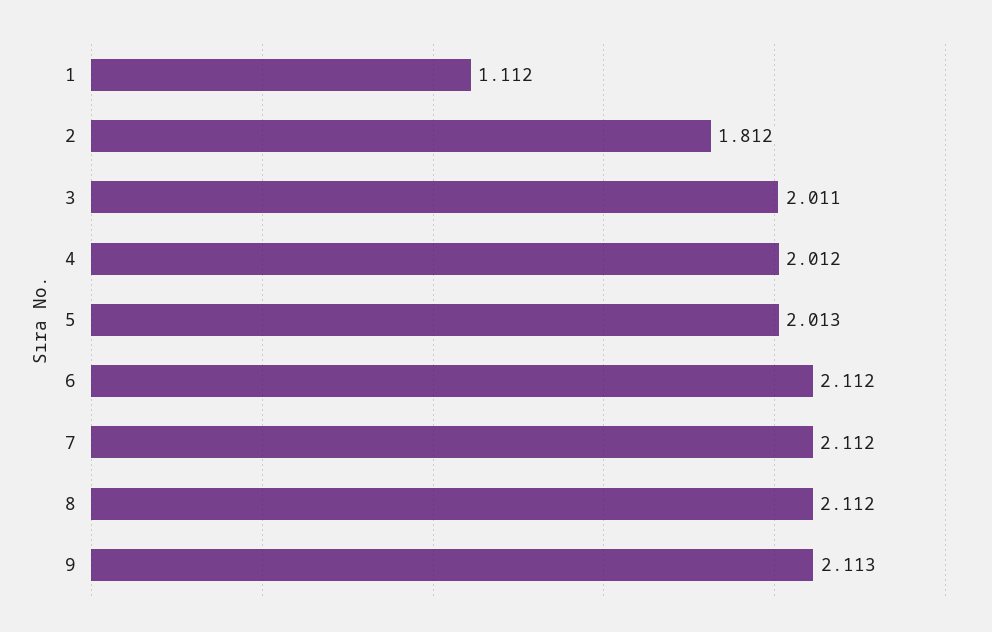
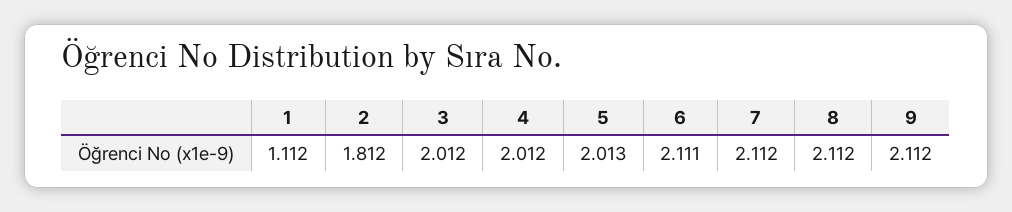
3: 2.011 -> 2.012
6: 2.112 -> 2.111
9: 2.113 -> 2.112

